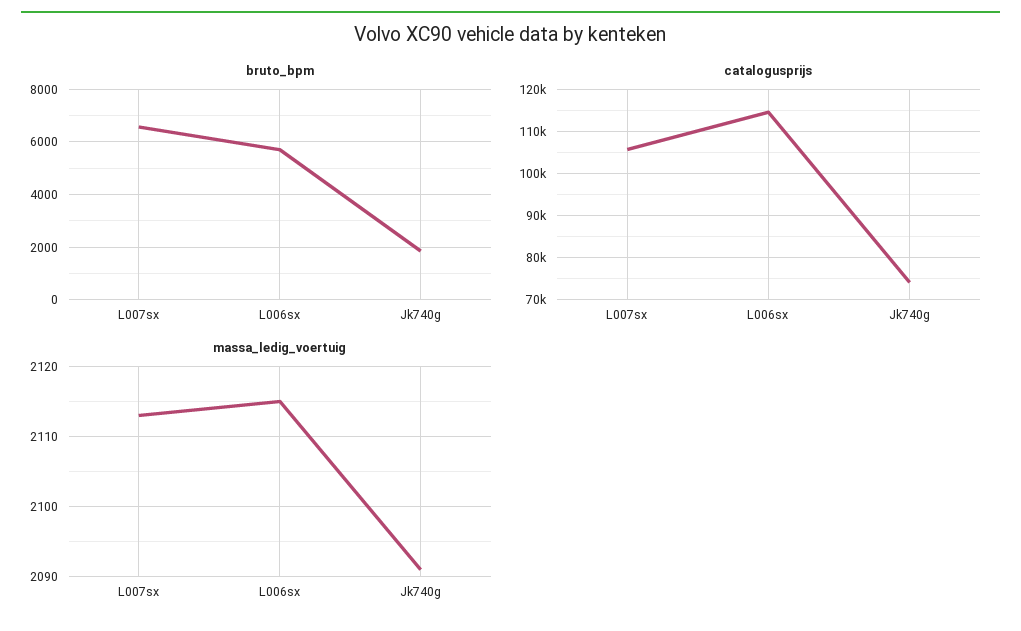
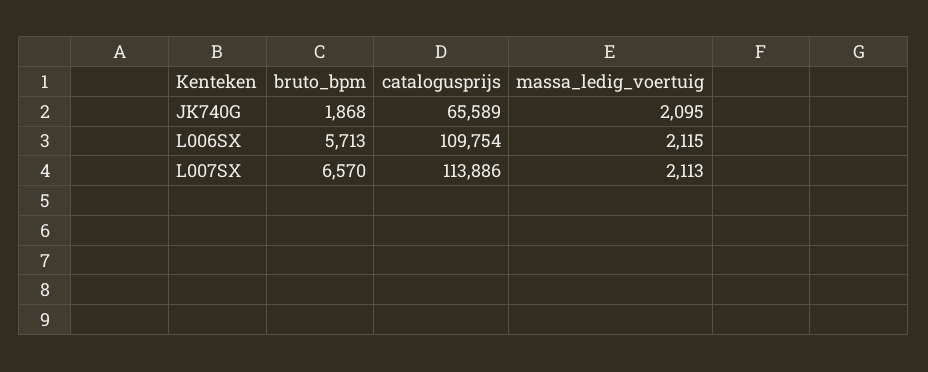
catalogusprijs, L007sx: 106000 -> 113886
catalogusprijs, L006sx: 114000 -> 109754
catalogusprijs, Jk740g: 74000 -> 65589
massa_ledig_voertuig, Jk740g: 2091 -> 2095

